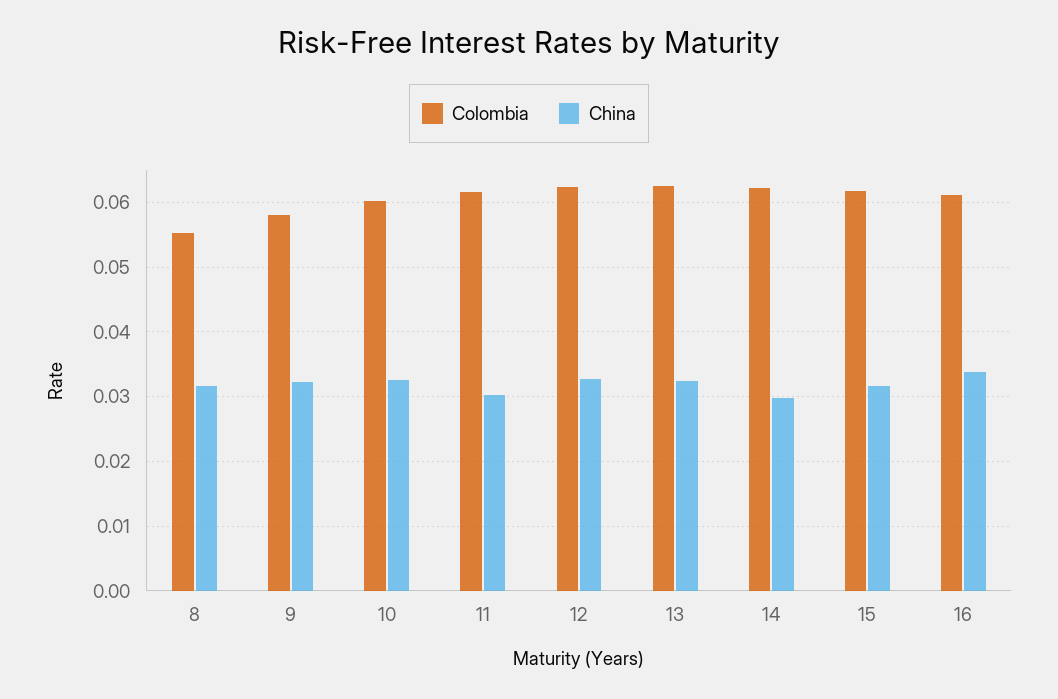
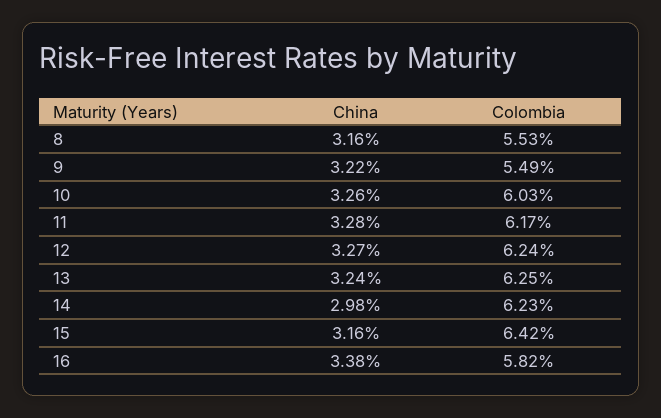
Colombia, 9: 0.058 -> 0.0549
China, 11: 0.03 -> 0.0328
Colombia, 15: 0.062 -> 0.0642
Colombia, 16: 0.061 -> 0.0582

